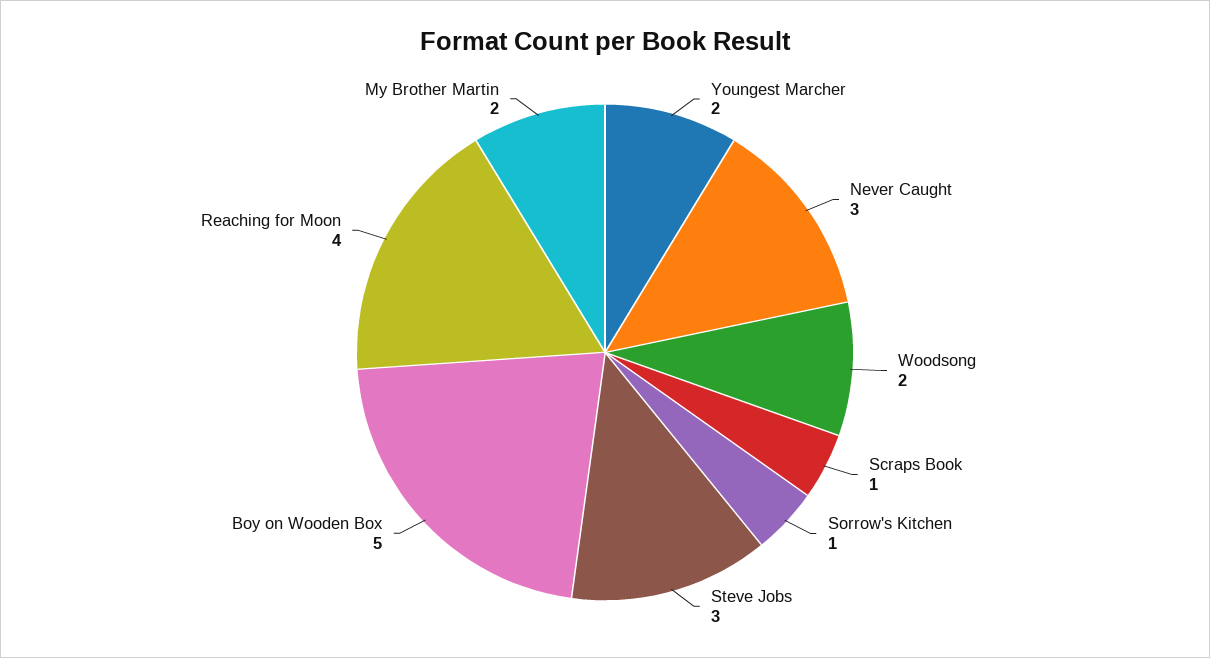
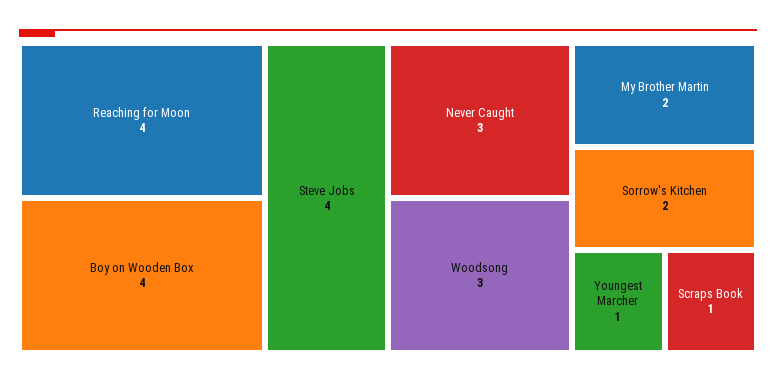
Youngest Marcher: 2 -> 1
Woodsong: 2 -> 3
Sorrow's Kitchen: 1 -> 2
Steve Jobs: 3 -> 4
Boy on Wooden Box: 5 -> 4

